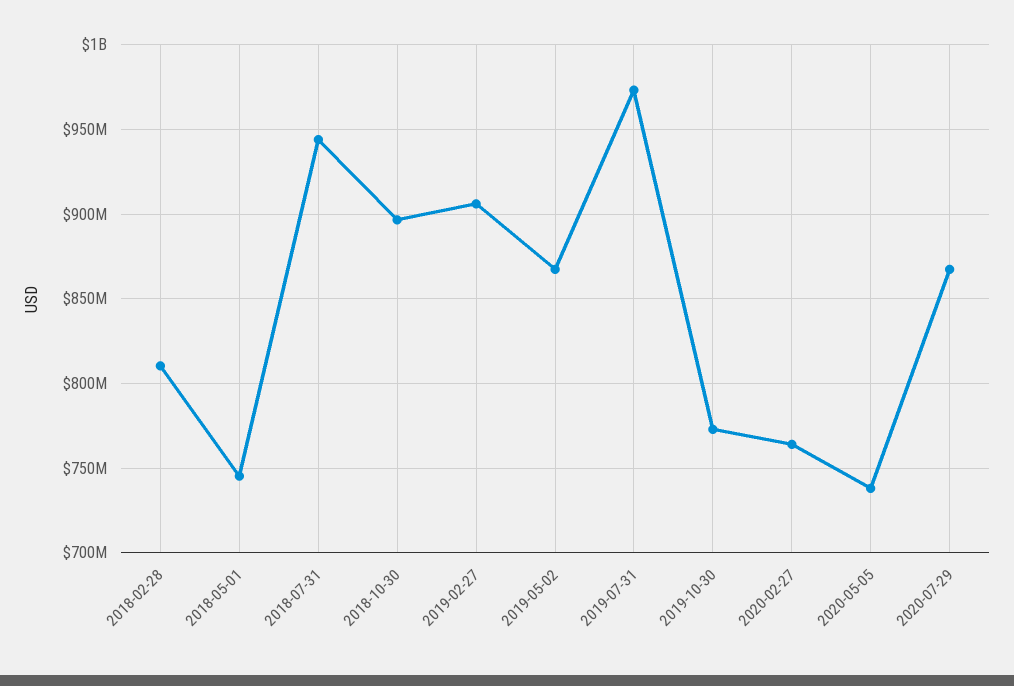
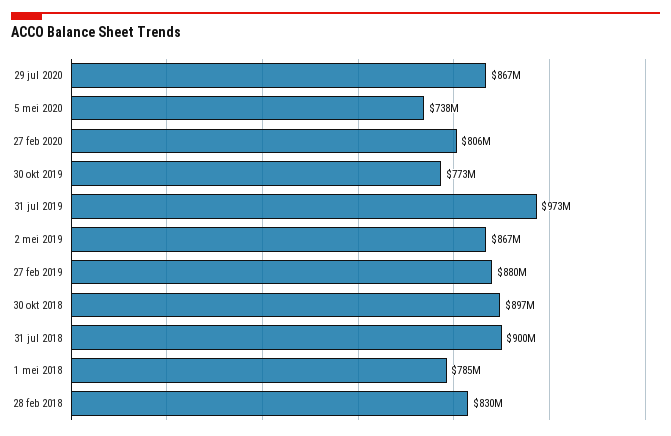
2018-02-28: 810000000 -> 830000000
2018-05-01: 745000000 -> 785000000
2018-07-31: 945000000 -> 900000000
2019-02-27: 905000000 -> 880000000
2020-02-27: 765000000 -> 806000000

